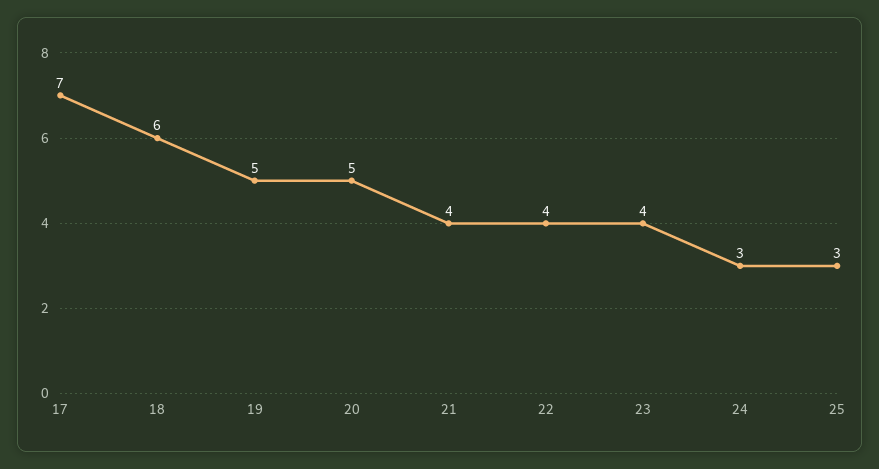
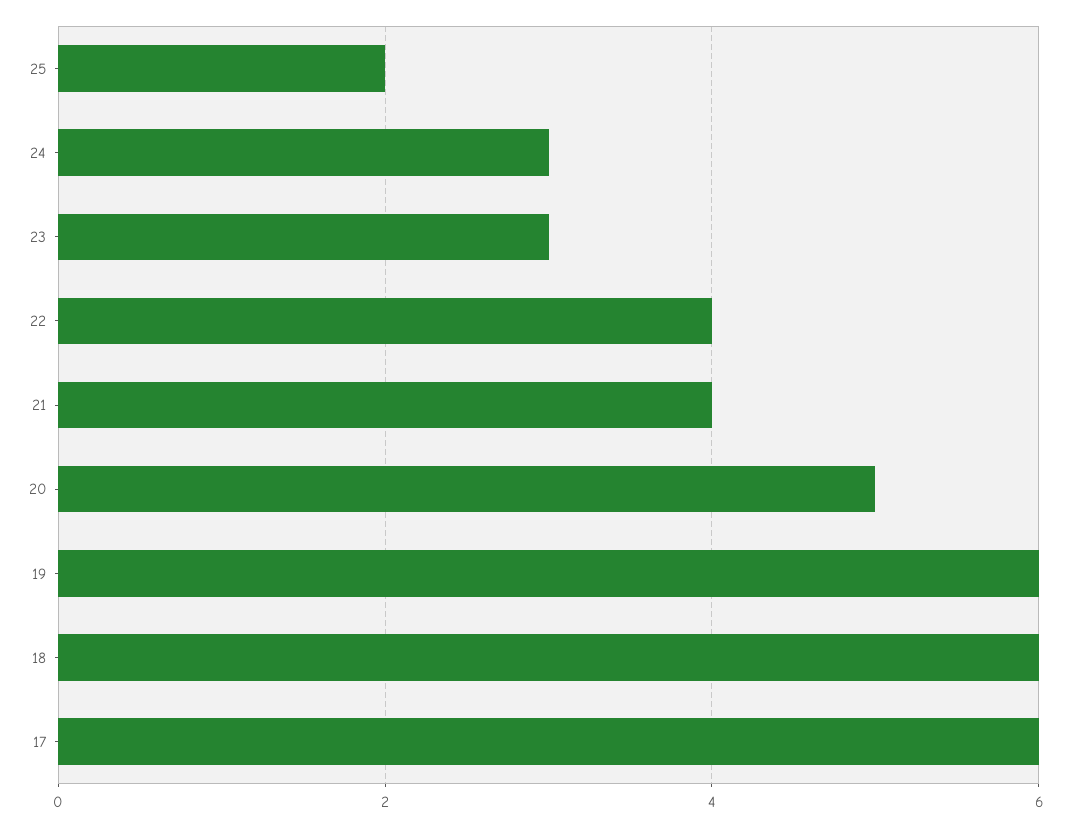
17: 7 -> 6
19: 5 -> 6
23: 4 -> 3
25: 3 -> 2

